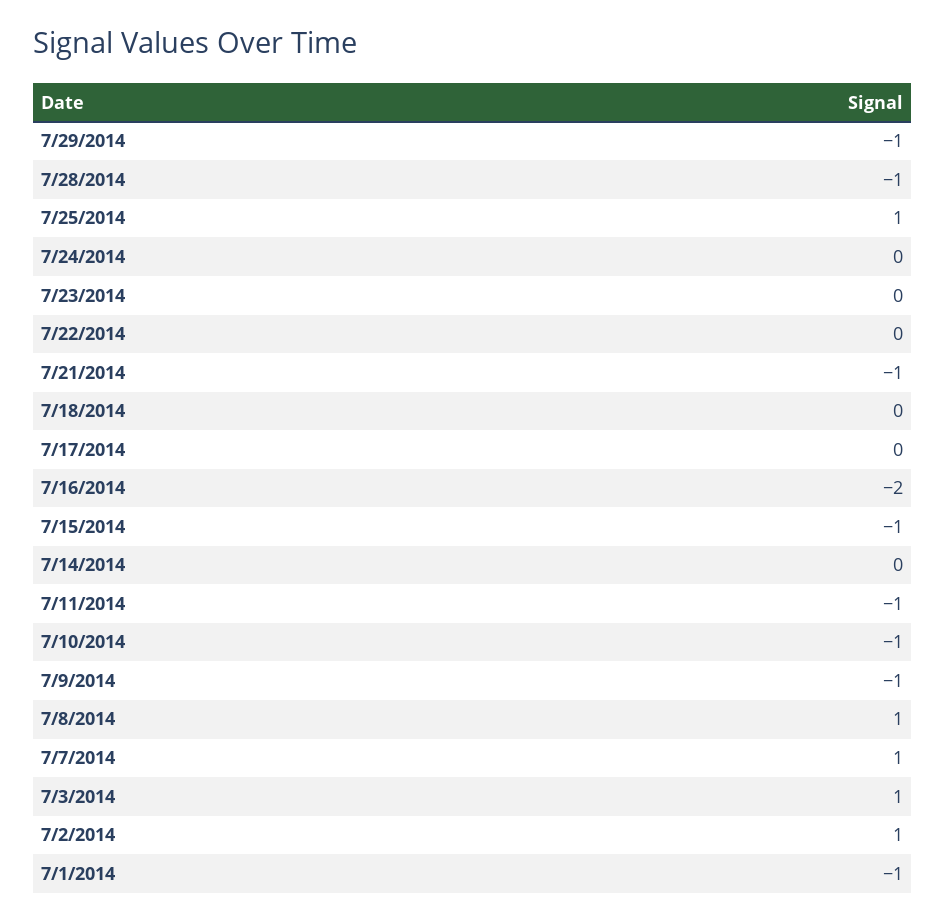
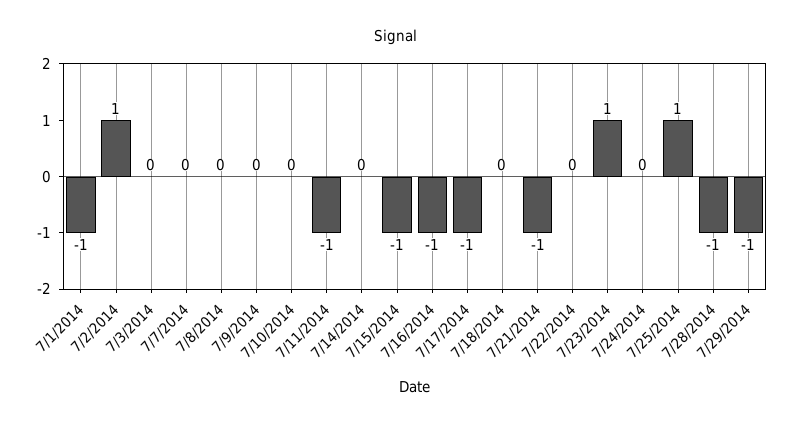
7/23/2014: 0 -> 1
7/17/2014: 0 -> -1
7/16/2014: -2 -> -1
7/10/2014: -1 -> 0
7/9/2014: -1 -> 0
7/8/2014: 1 -> 0
7/7/2014: 1 -> 0
7/3/2014: 1 -> 0

